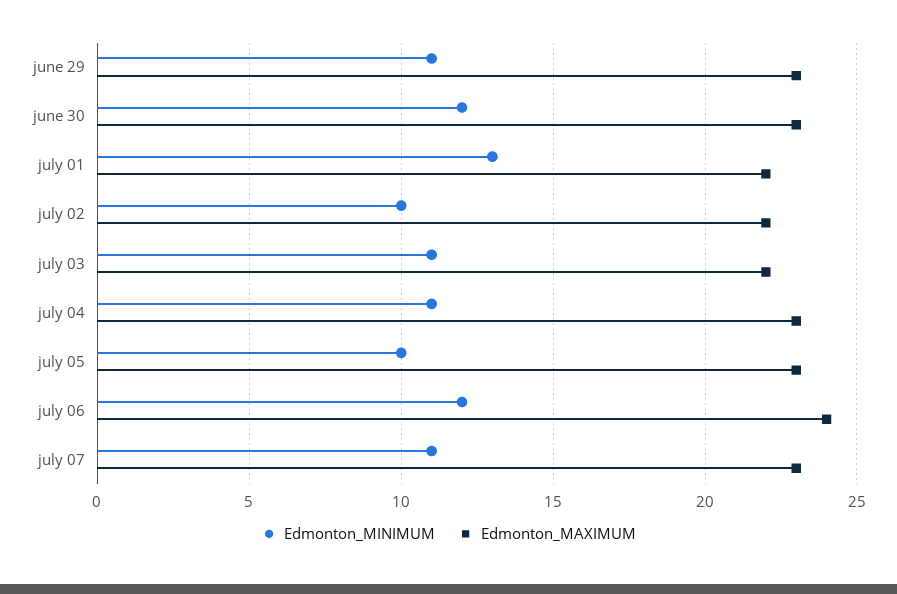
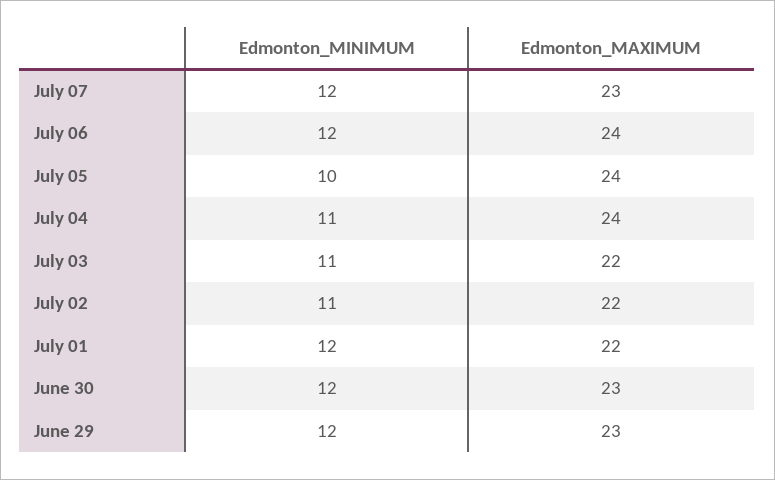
Edmonton_MINIMUM, june 29: 11 -> 12
Edmonton_MINIMUM, july 01: 13 -> 12
Edmonton_MINIMUM, july 02: 10 -> 11
Edmonton_MAXIMUM, july 04: 23 -> 24
Edmonton_MAXIMUM, july 05: 23 -> 24
Edmonton_MINIMUM, july 07: 11 -> 12

